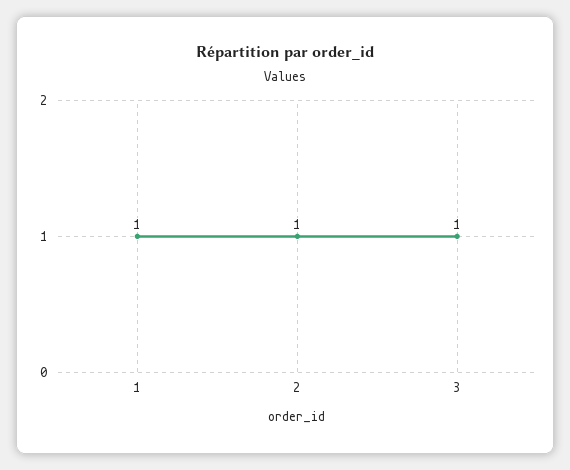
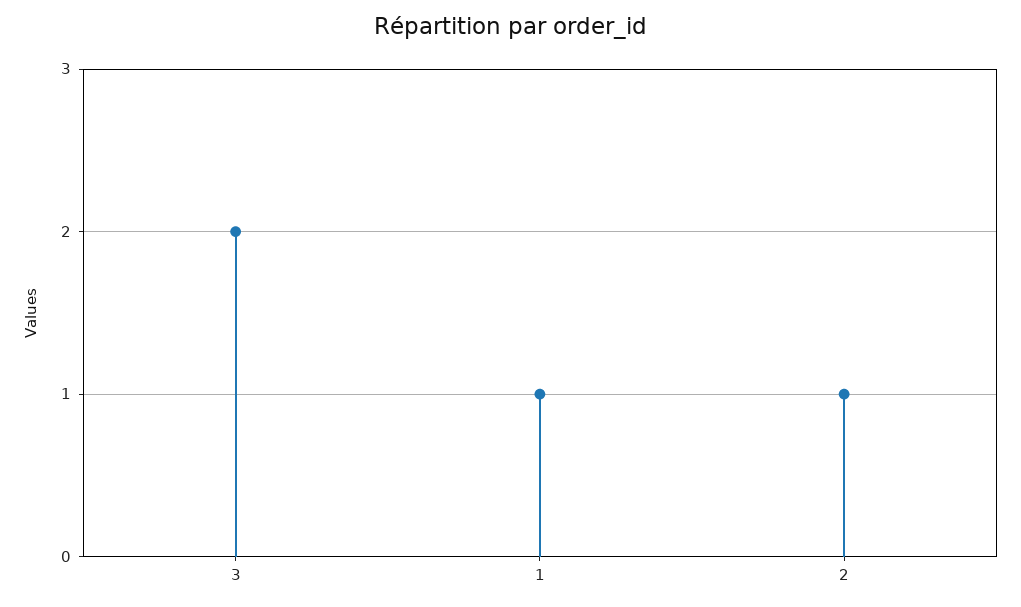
3: 1 -> 2

